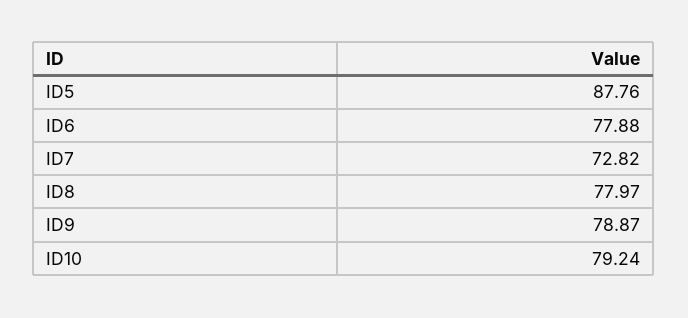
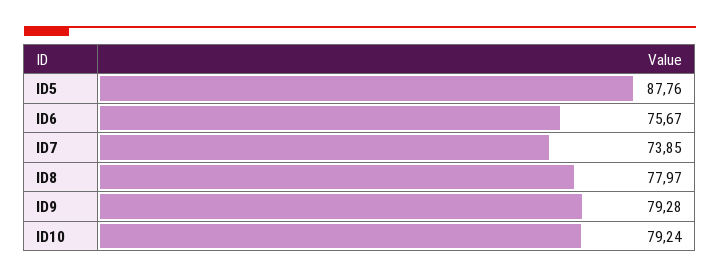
ID6: 77.88 -> 75.67
ID7: 72.82 -> 73.85
ID9: 78.87 -> 79.28

